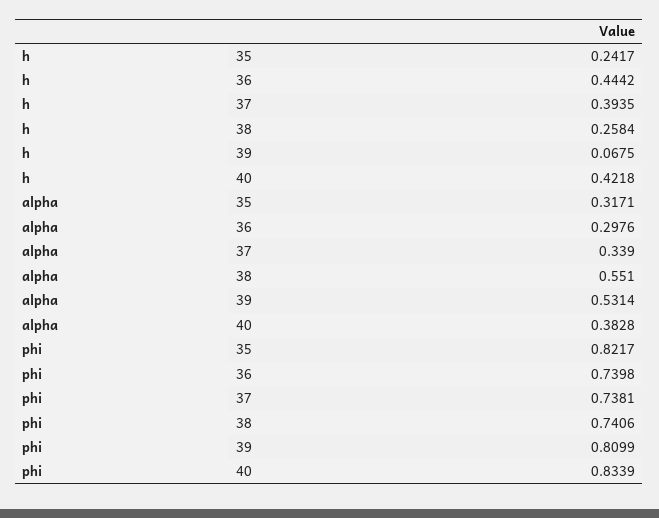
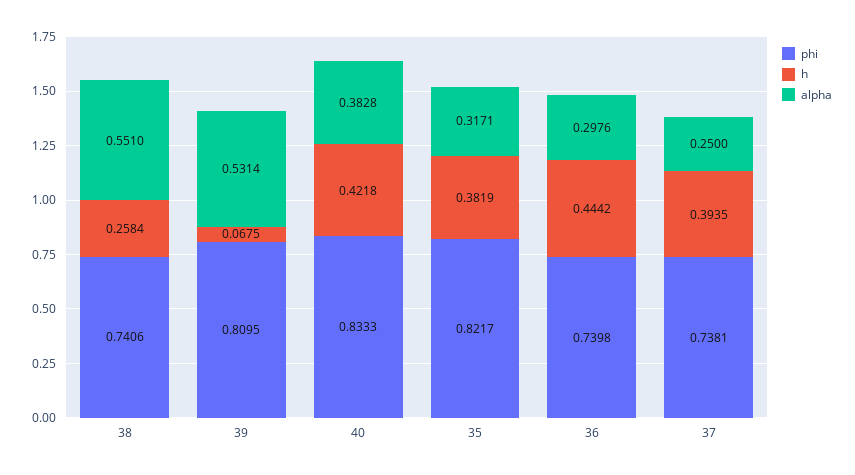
h, 35: 0.2417 -> 0.3819
alpha, 37: 0.339 -> 0.25
phi, 39: 0.8099 -> 0.8095
phi, 40: 0.8339 -> 0.8333

